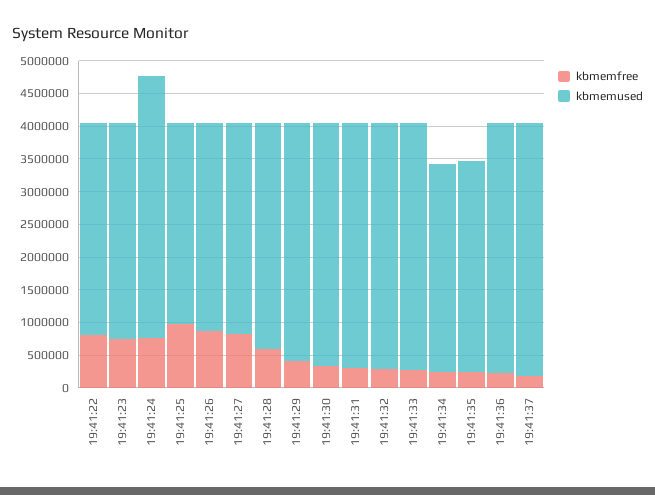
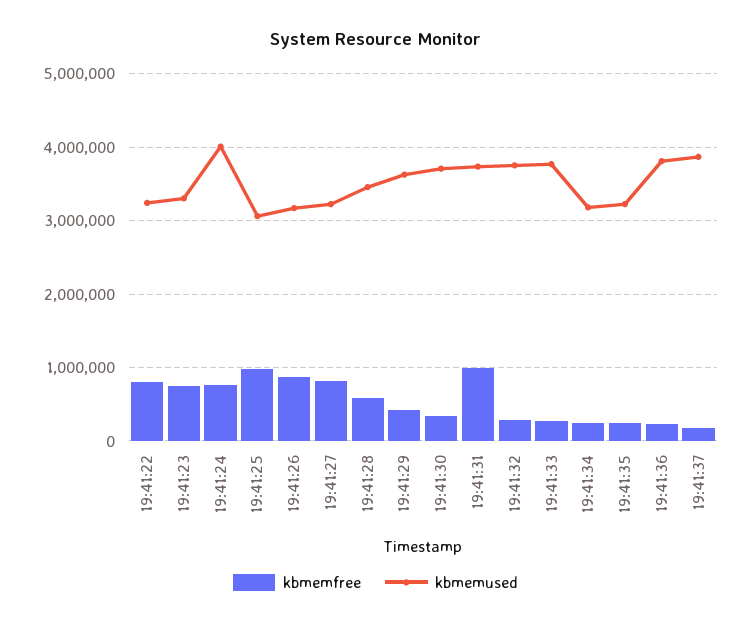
kbmemfree, 19:41:31: 250000 -> 1000000

